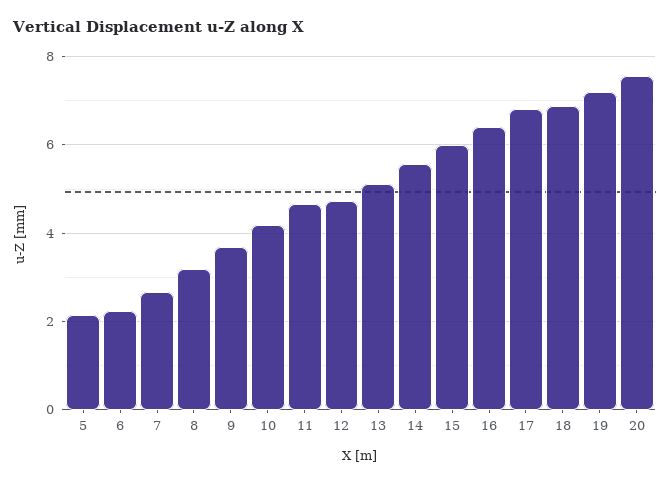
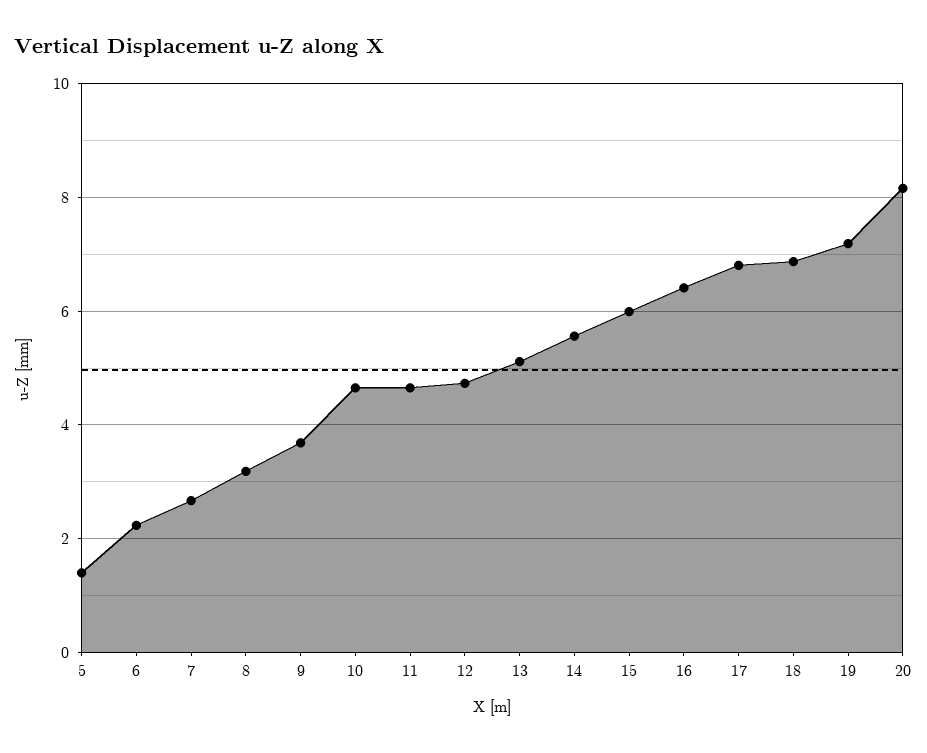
5: 2.2 -> 1.4
10: 4.2 -> 4.6
20: 7.6 -> 8.2

